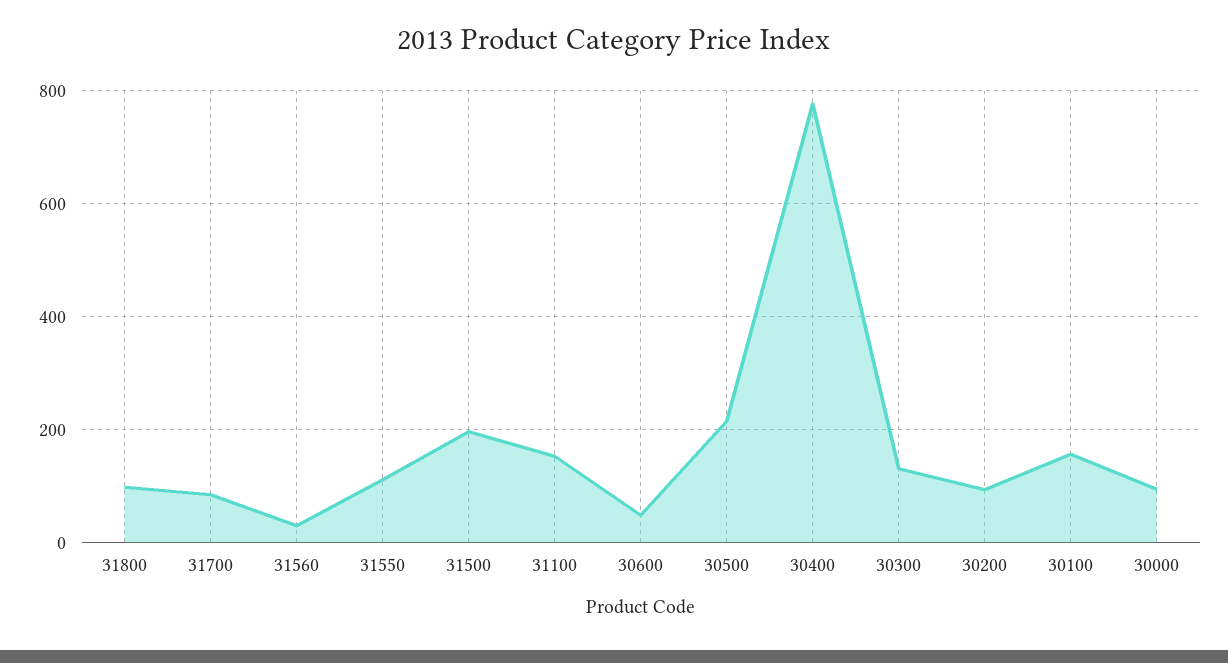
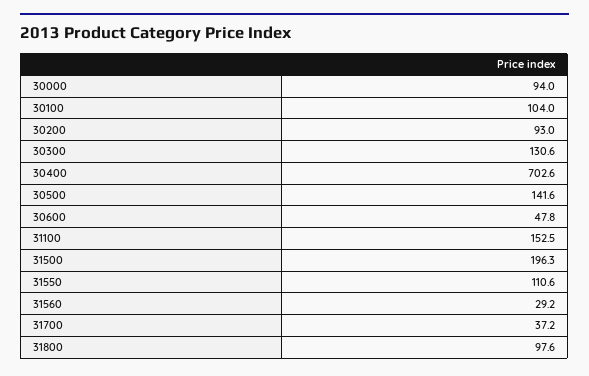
31700: 80 -> 37.2
30500: 220 -> 141.6
30400: 780 -> 702.6
30100: 160 -> 104

